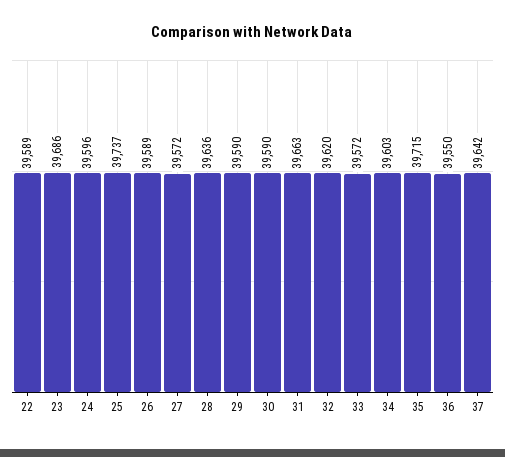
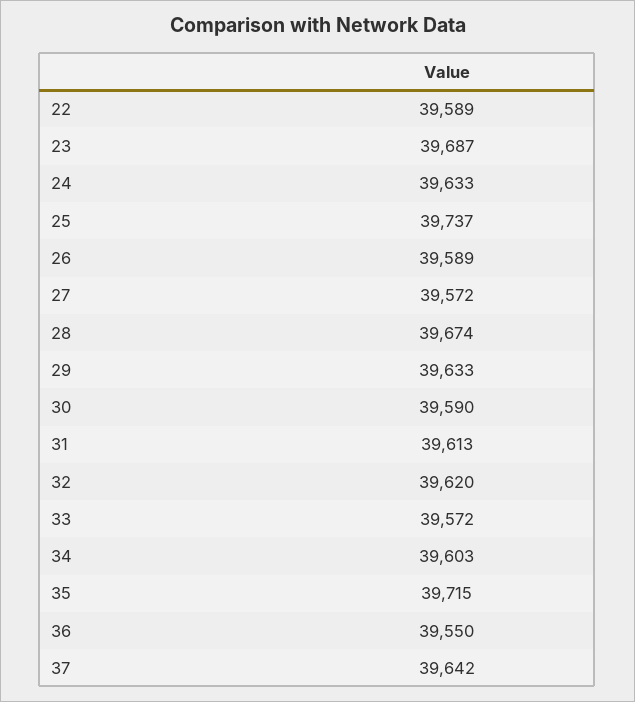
23: 39686 -> 39687
24: 39596 -> 39633
28: 39636 -> 39674
29: 39590 -> 39633
31: 39663 -> 39613

